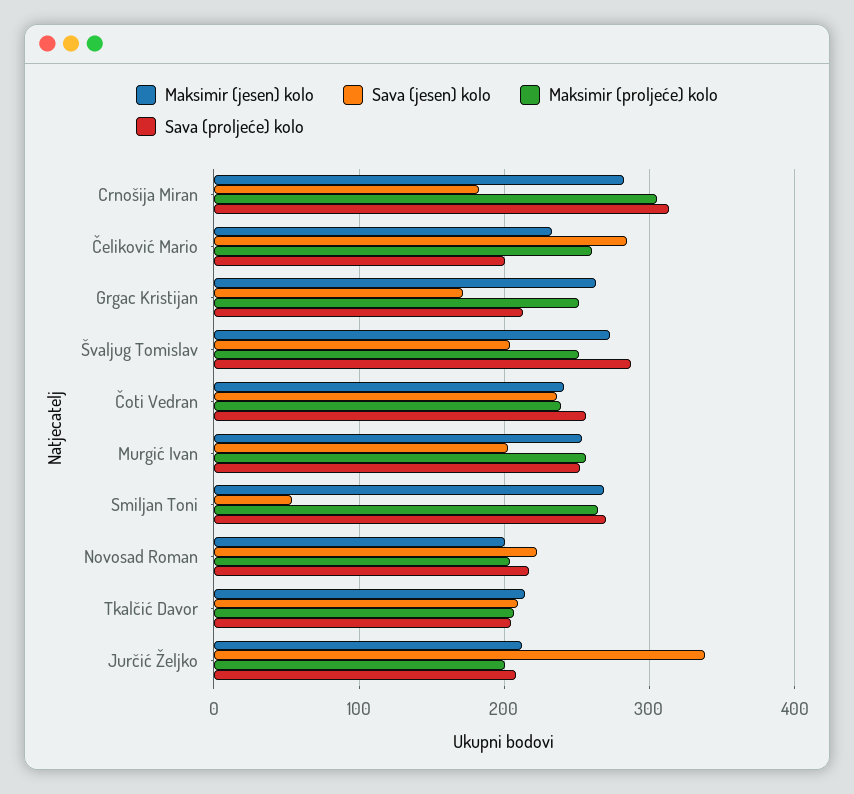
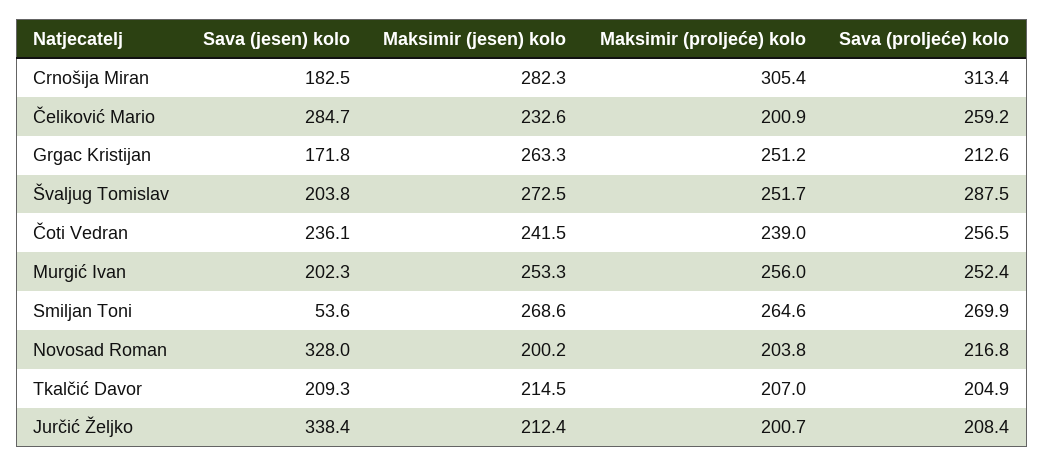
Maksimir (proljeće) kolo, Čeliković Mario: 260 -> 200.9
Sava (proljeće) kolo, Čeliković Mario: 200 -> 259.2
Sava (jesen) kolo, Novosad Roman: 220 -> 328

